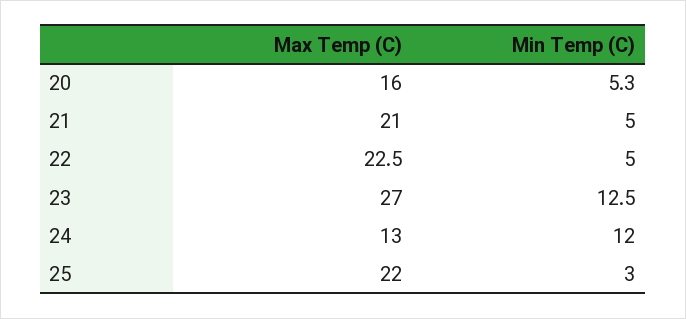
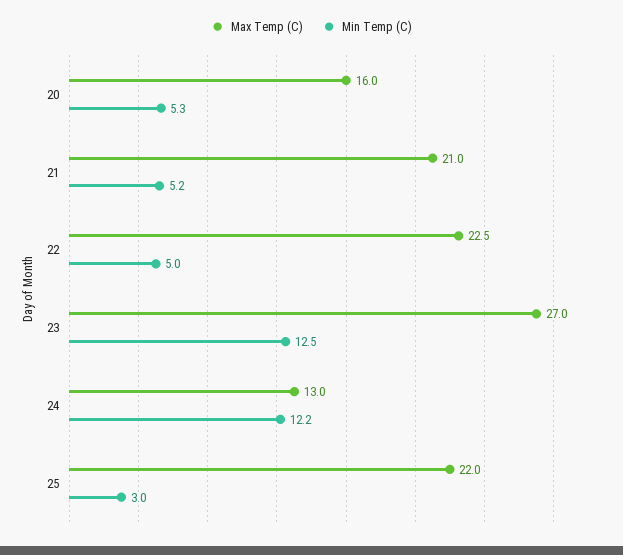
Min Temp (C), 21: 5 -> 5.2
Min Temp (C), 24: 12 -> 12.2

